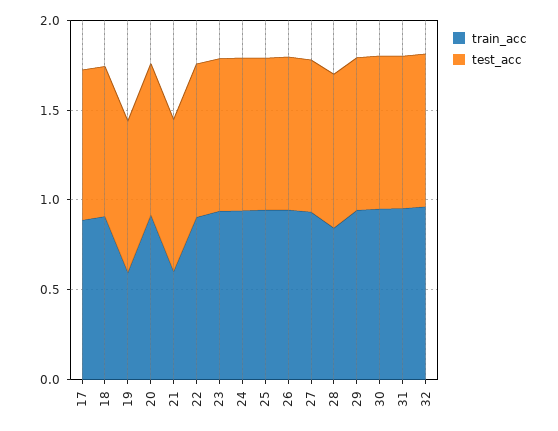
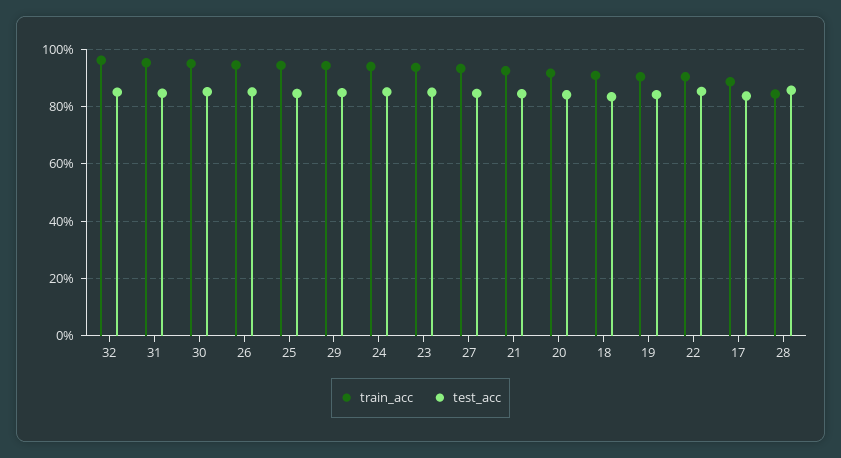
train_acc, 19: 0.6 -> 0.9
train_acc, 21: 0.6 -> 0.925

